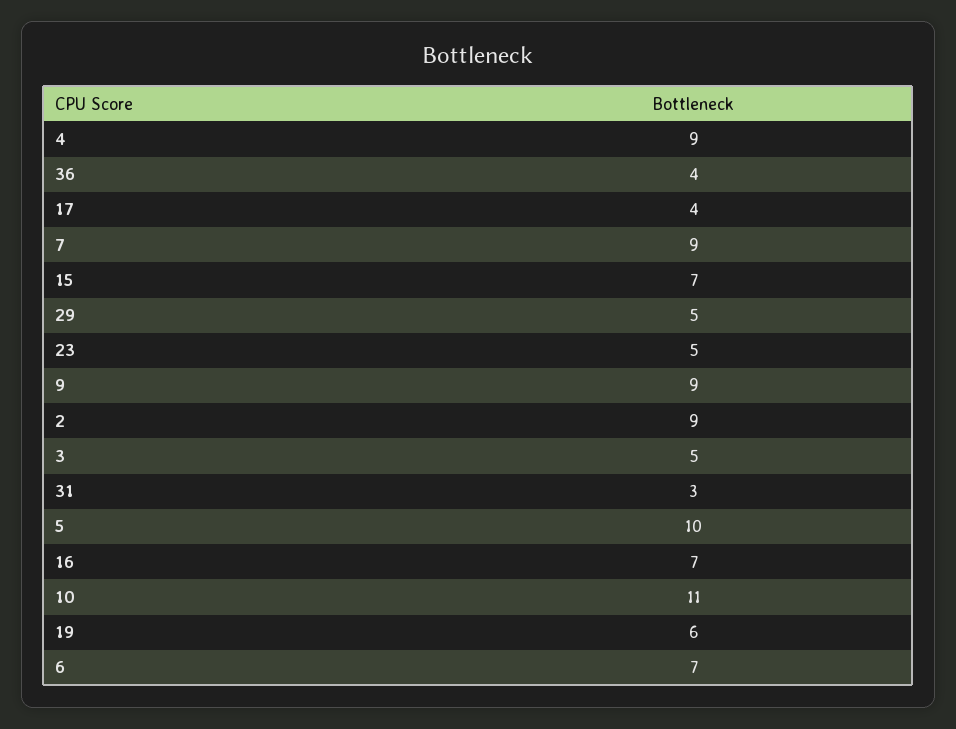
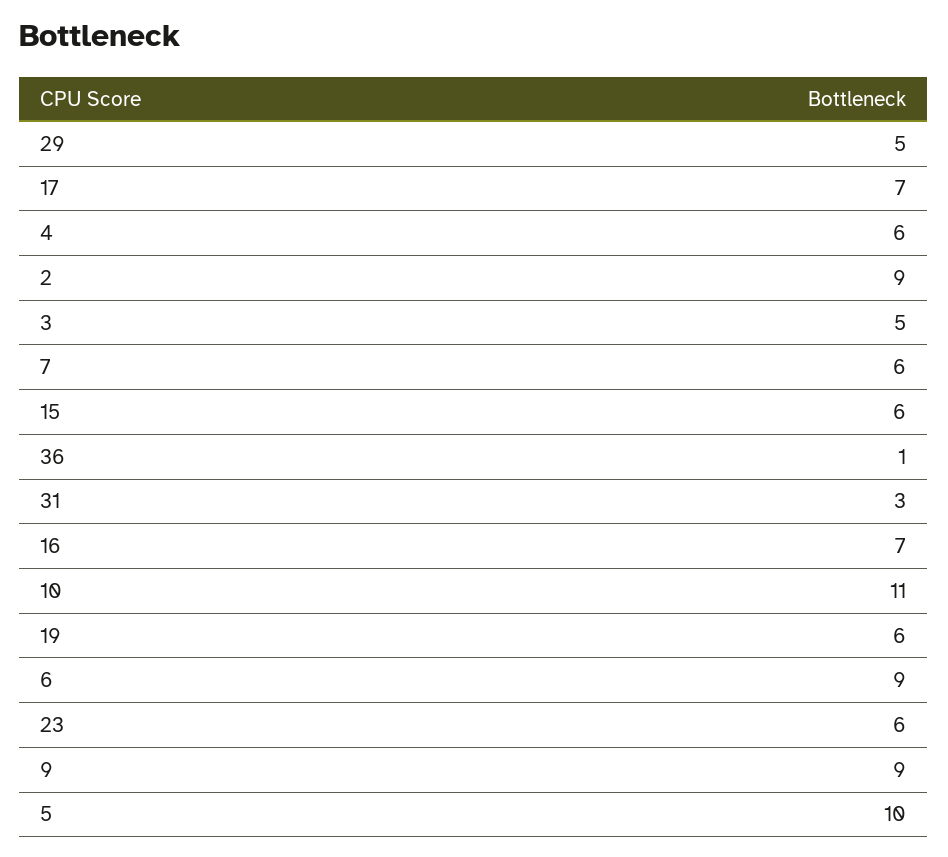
4: 9 -> 6
36: 4 -> 1
17: 4 -> 7
7: 9 -> 6
15: 7 -> 6
23: 5 -> 6
6: 7 -> 9

